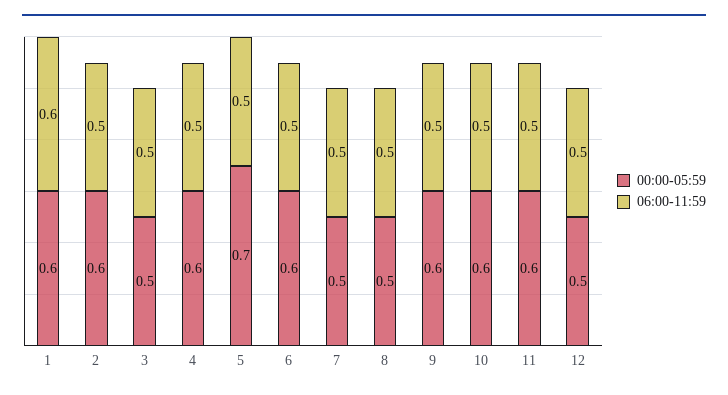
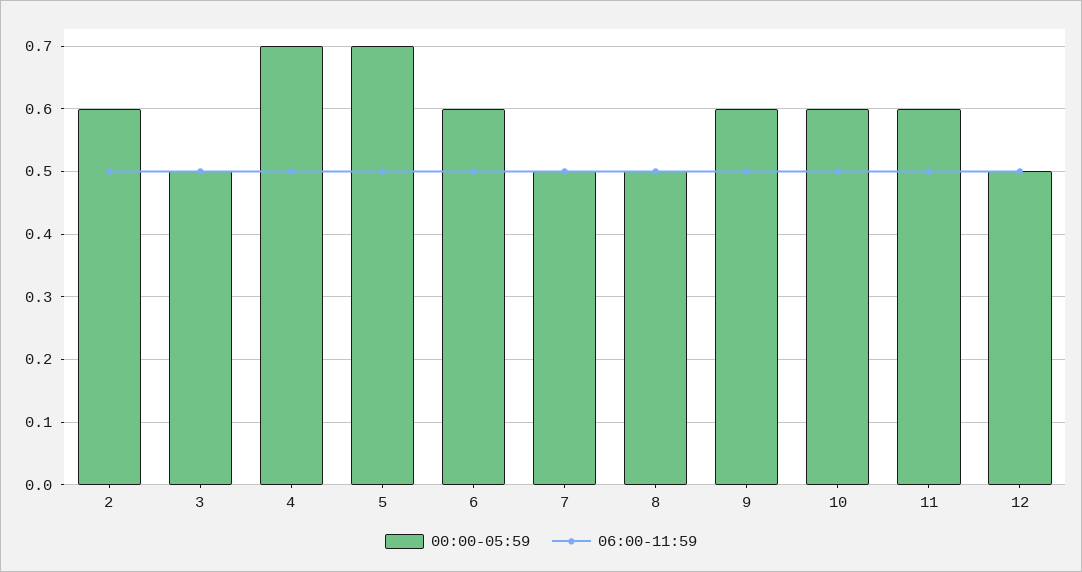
00:00-05:59, 1: 0.6 -> none
06:00-11:59, 1: 0.6 -> none
00:00-05:59, 4: 0.6 -> 0.7

